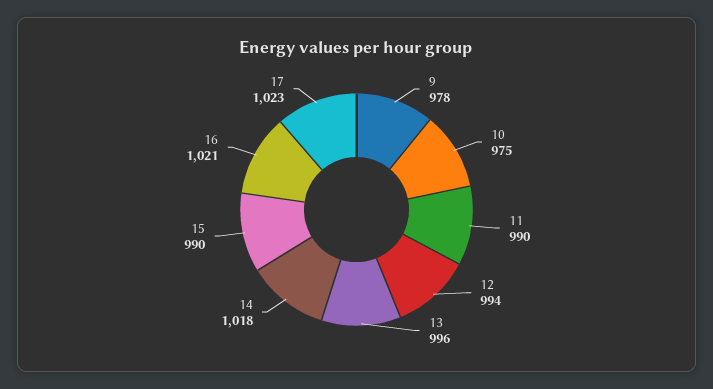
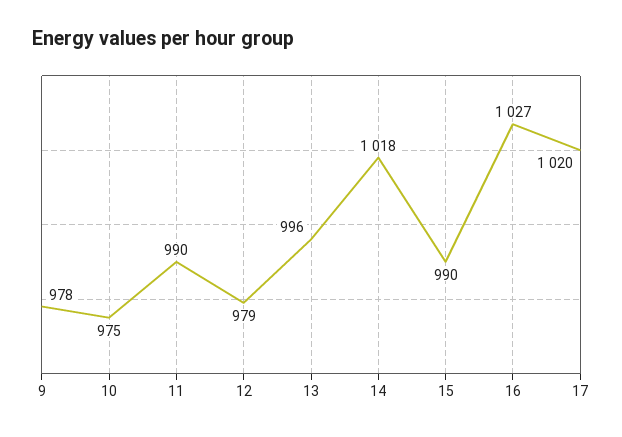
12: 994 -> 979
16: 1021 -> 1027
17: 1023 -> 1020

